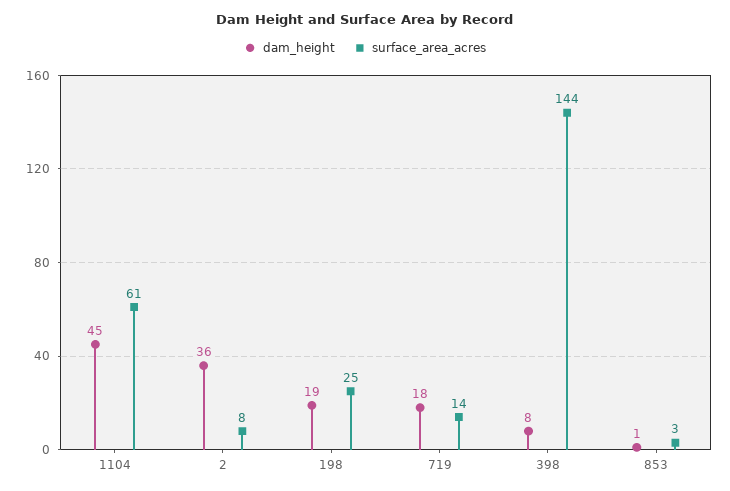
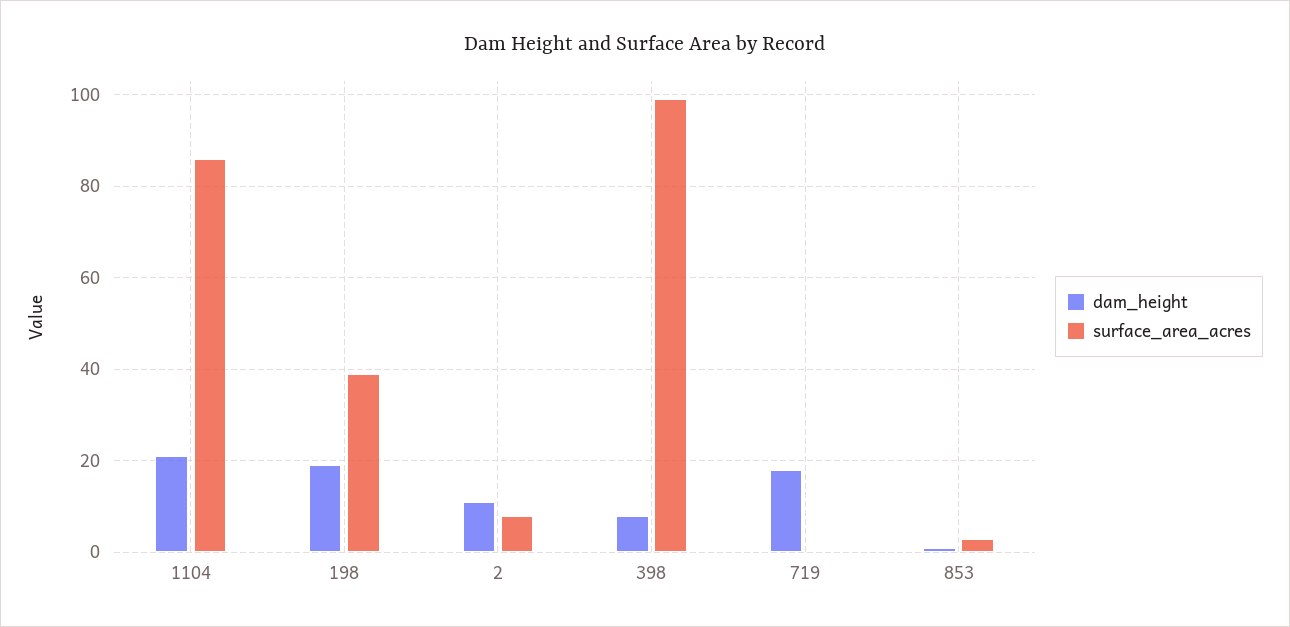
dam_height, 1104: 45 -> 20
surface_area_acres, 1104: 61 -> 85
dam_height, 2: 36 -> 10
surface_area_acres, 198: 25 -> 40
surface_area_acres, 719: 14 -> 0
surface_area_acres, 398: 144 -> 100

